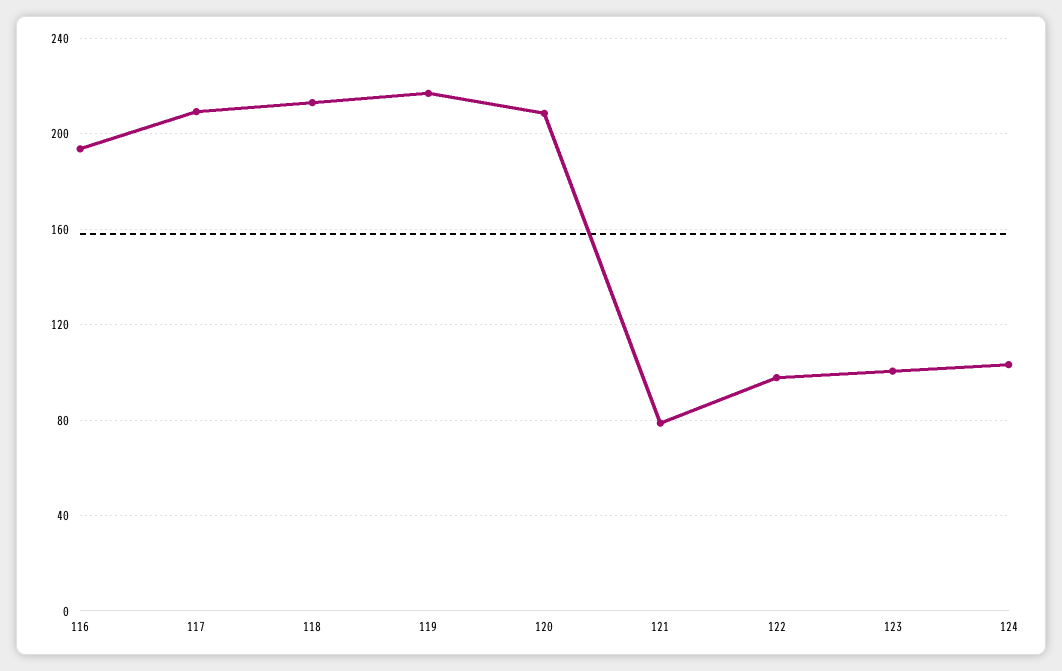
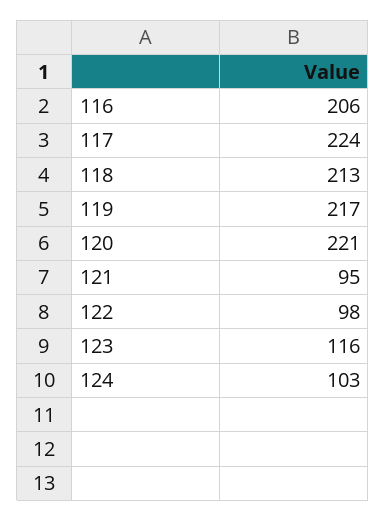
116: 195 -> 206
117: 210 -> 224
120: 210 -> 221
121: 80 -> 95
123: 100 -> 116

